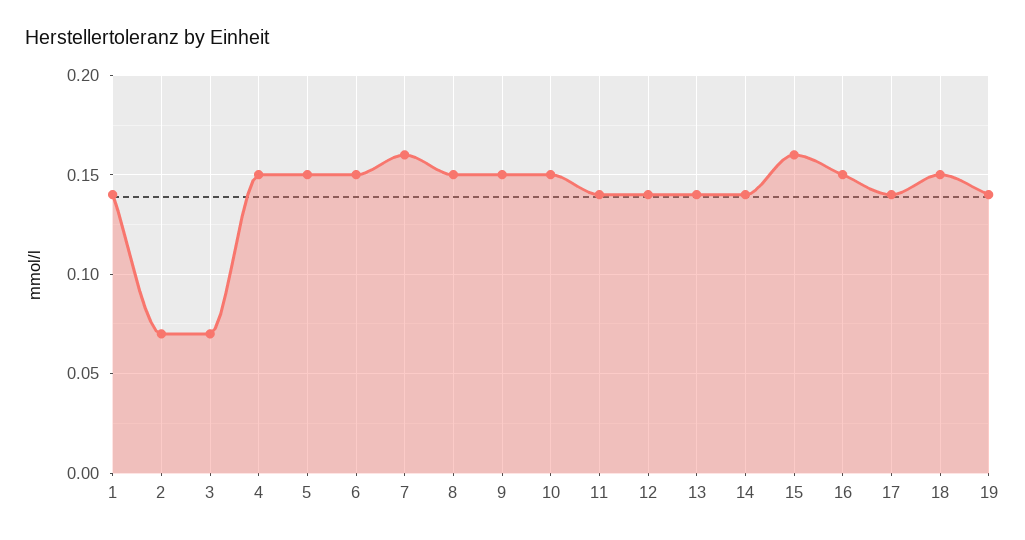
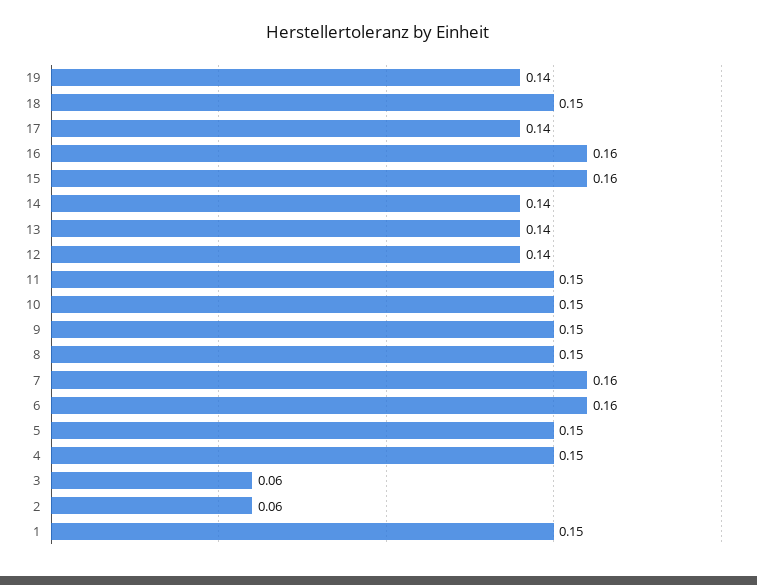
1: 0.14 -> 0.15
2: 0.07 -> 0.06
3: 0.07 -> 0.06
6: 0.15 -> 0.16
11: 0.14 -> 0.15
16: 0.15 -> 0.16

